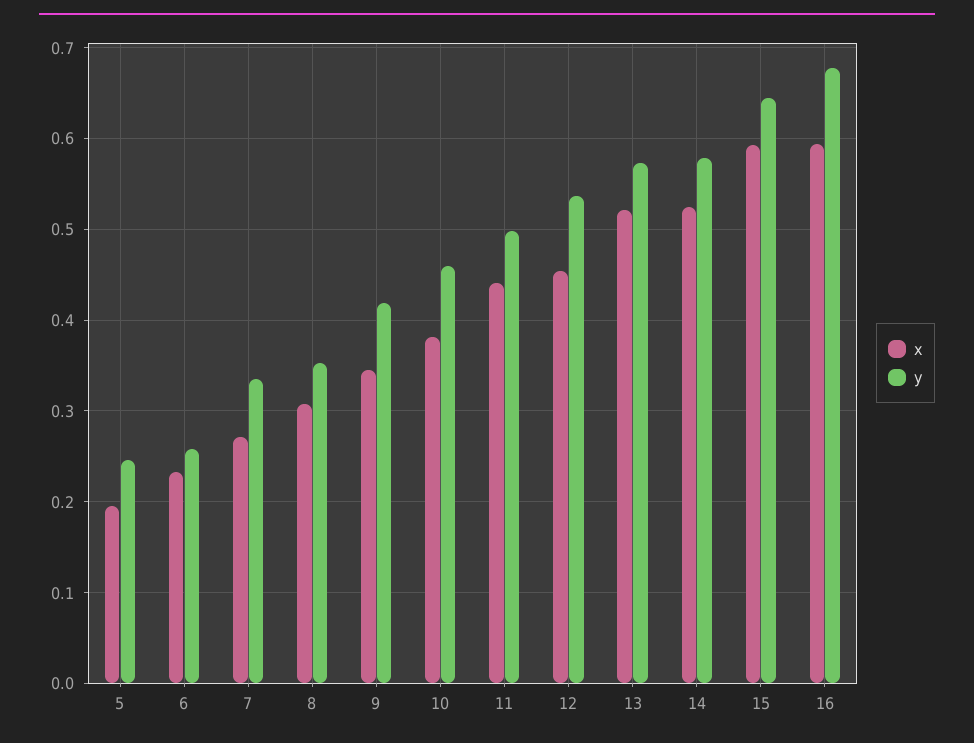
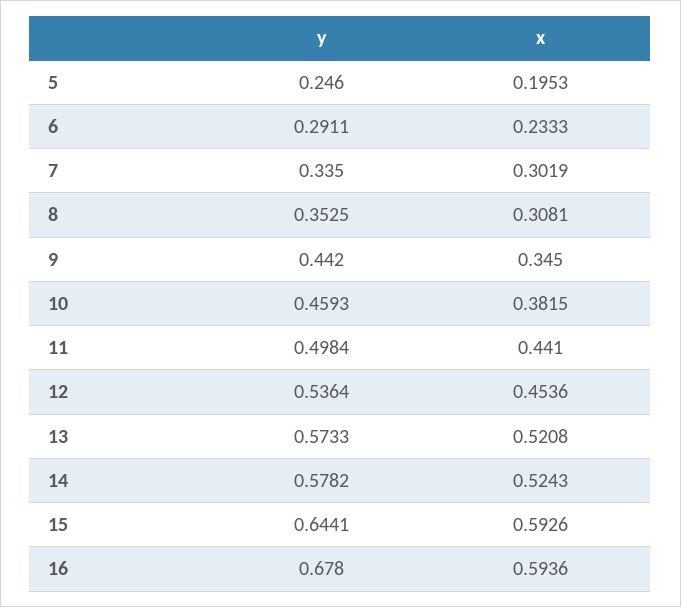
y, 6: 0.26 -> 0.2911
x, 7: 0.27 -> 0.3019
y, 9: 0.42 -> 0.442

